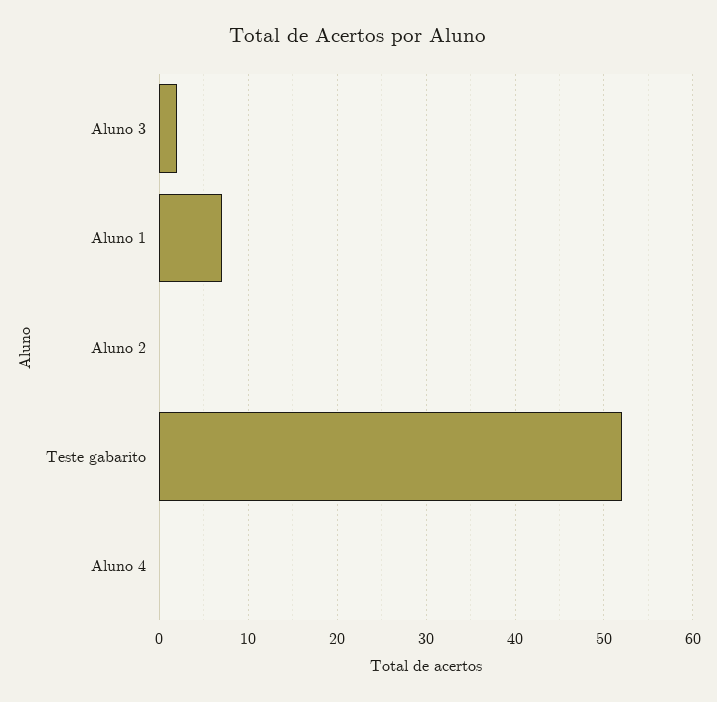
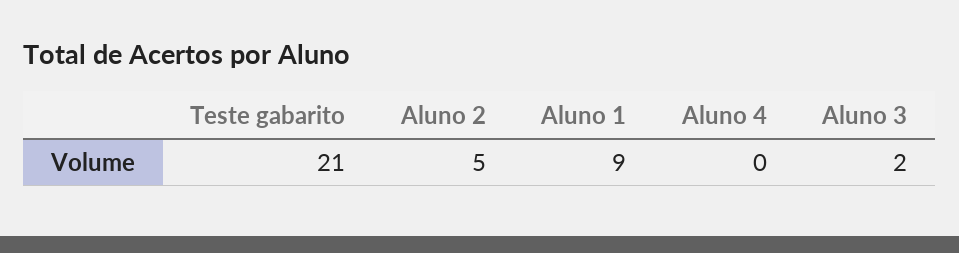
Aluno 1: 7 -> 9
Aluno 2: 0 -> 5
Teste gabarito: 52 -> 21

